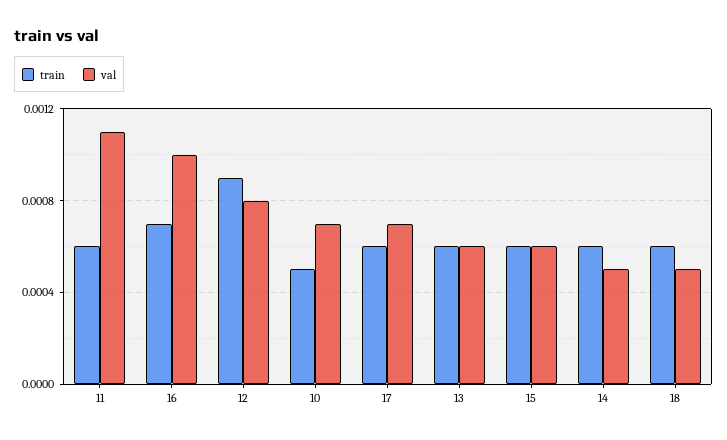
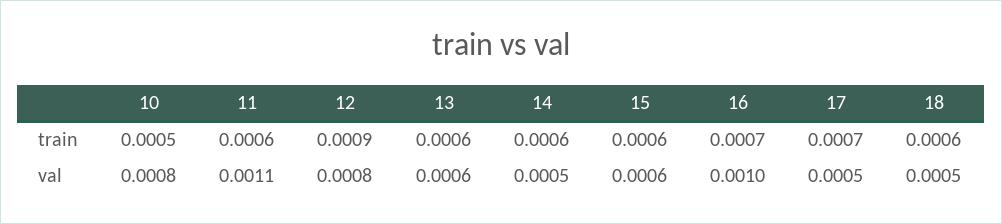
val, 10: 0.0007 -> 0.0008
train, 17: 0.0006 -> 0.0007
val, 17: 0.0007 -> 0.0005

